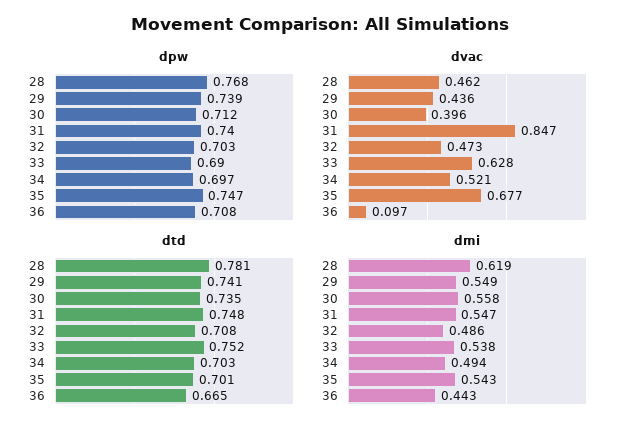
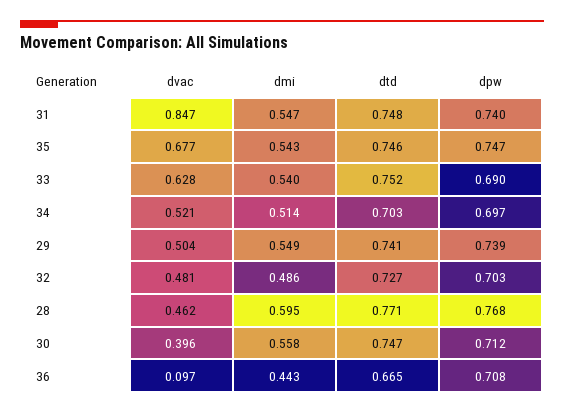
dvac, 29: 0.436 -> 0.504
dvac, 32: 0.473 -> 0.481
dtd, 28: 0.781 -> 0.771
dtd, 30: 0.735 -> 0.747
dtd, 32: 0.708 -> 0.727
dtd, 35: 0.701 -> 0.746
dmi, 28: 0.619 -> 0.595
dmi, 33: 0.538 -> 0.54
dmi, 34: 0.494 -> 0.514

